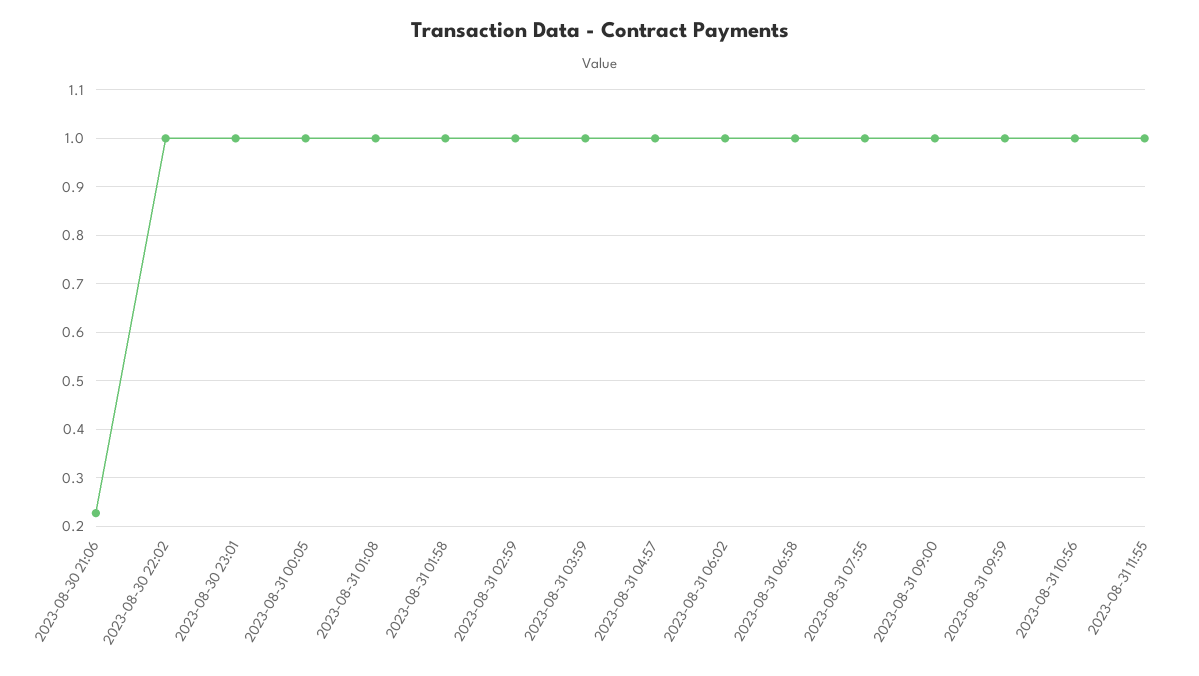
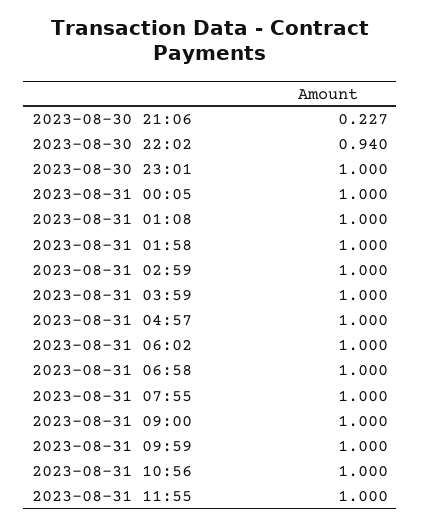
2023-08-30 22:02: 1 -> 0.94

